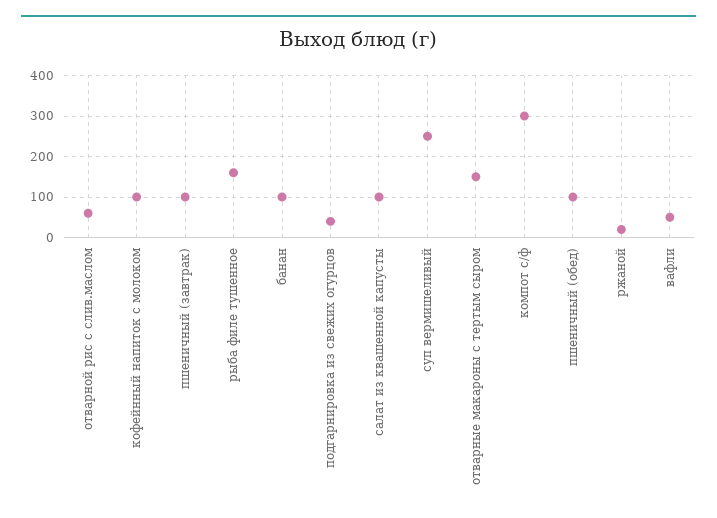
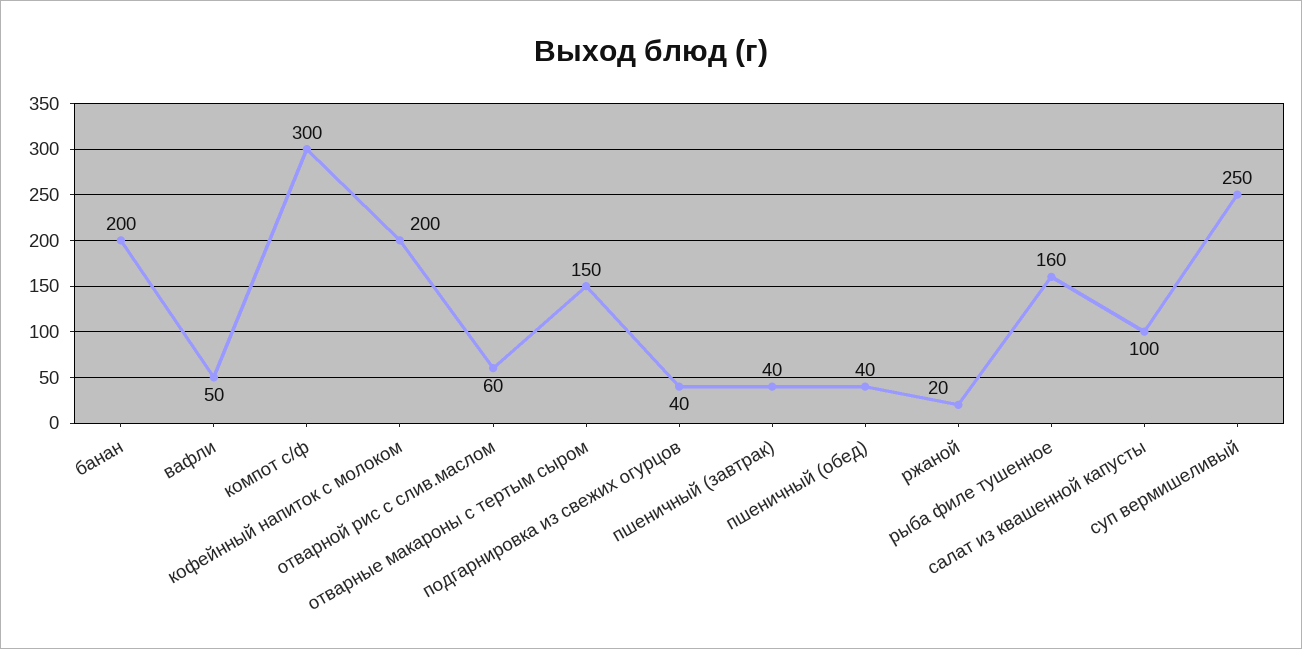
кофейнный напиток с молоком: 100 -> 200
пшеничный (завтрак): 100 -> 40
банан: 100 -> 200
пшеничный (обед): 100 -> 40

